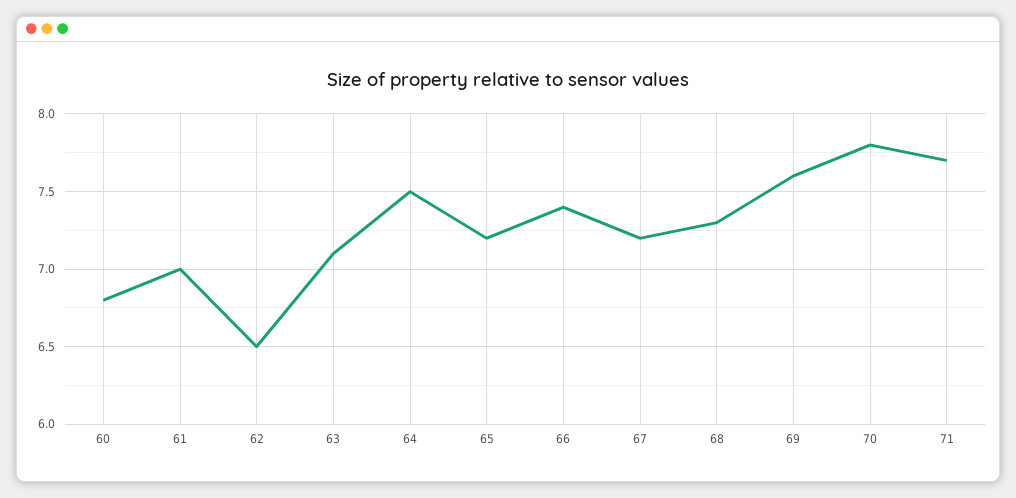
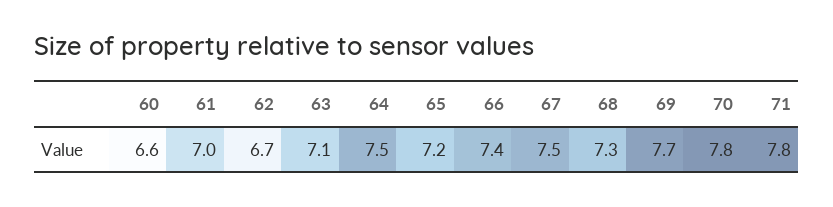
60: 6.8 -> 6.6
62: 6.5 -> 6.7
67: 7.2 -> 7.5
69: 7.6 -> 7.7
71: 7.7 -> 7.8

